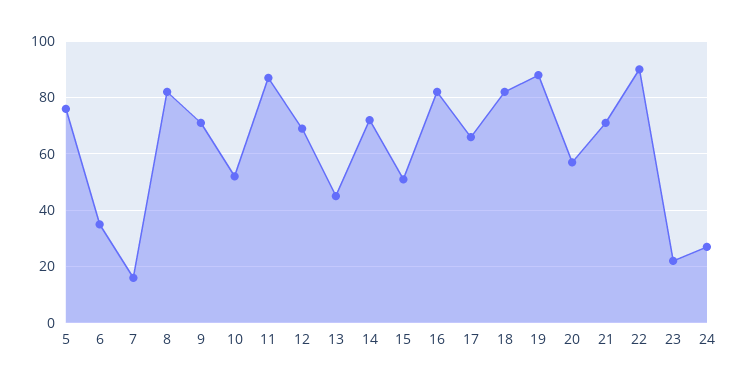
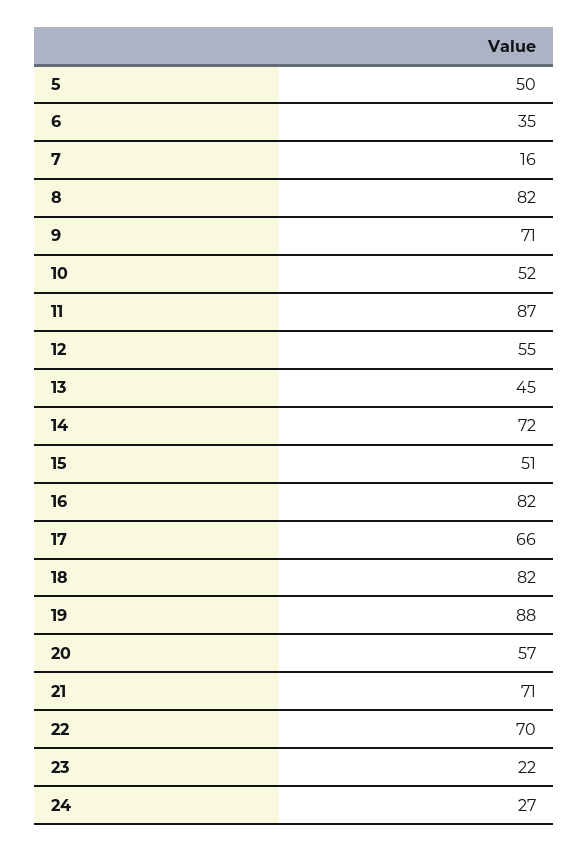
5: 75 -> 50
12: 70 -> 55
22: 90 -> 70

